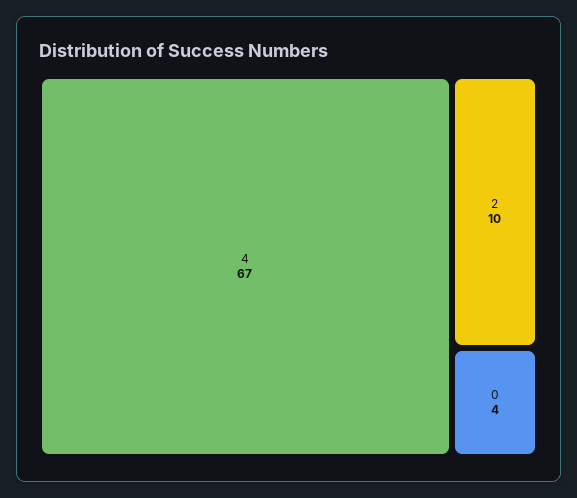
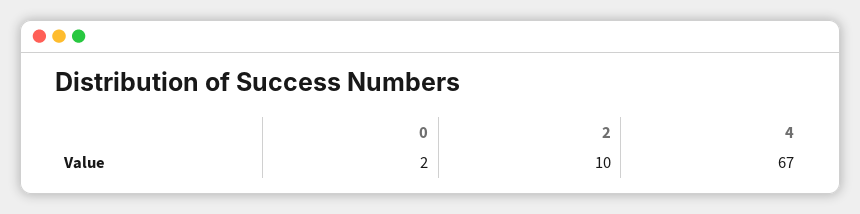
0: 4 -> 2

